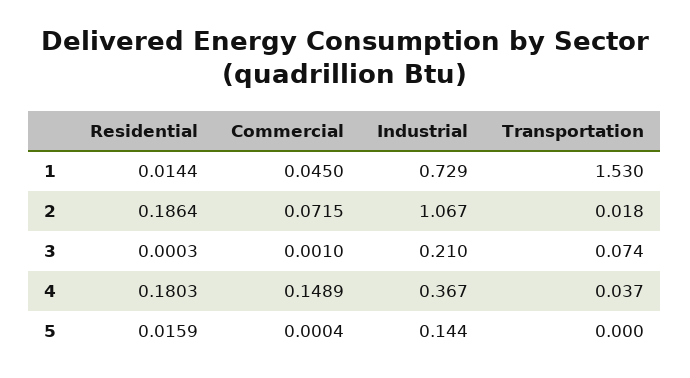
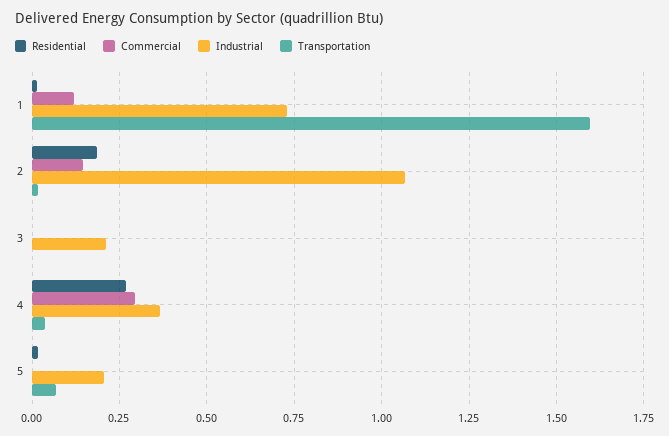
Commercial, 1: 0.045 -> 0.125
Transportation, 1: 1.53 -> 1.6
Commercial, 2: 0.0715 -> 0.15
Transportation, 3: 0.074 -> 0
Residential, 4: 0.1803 -> 0.275
Commercial, 4: 0.1489 -> 0.3
Industrial, 5: 0.144 -> 0.2
Transportation, 5: 0 -> 0.075

